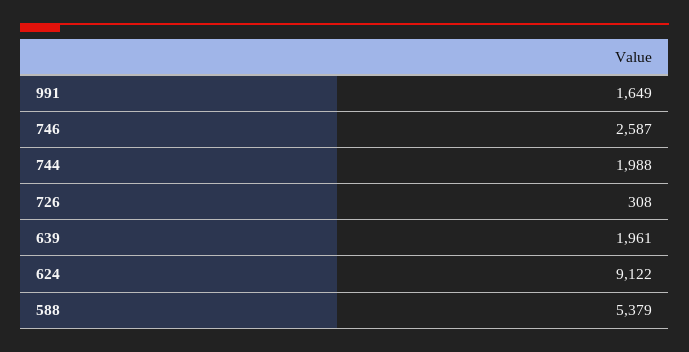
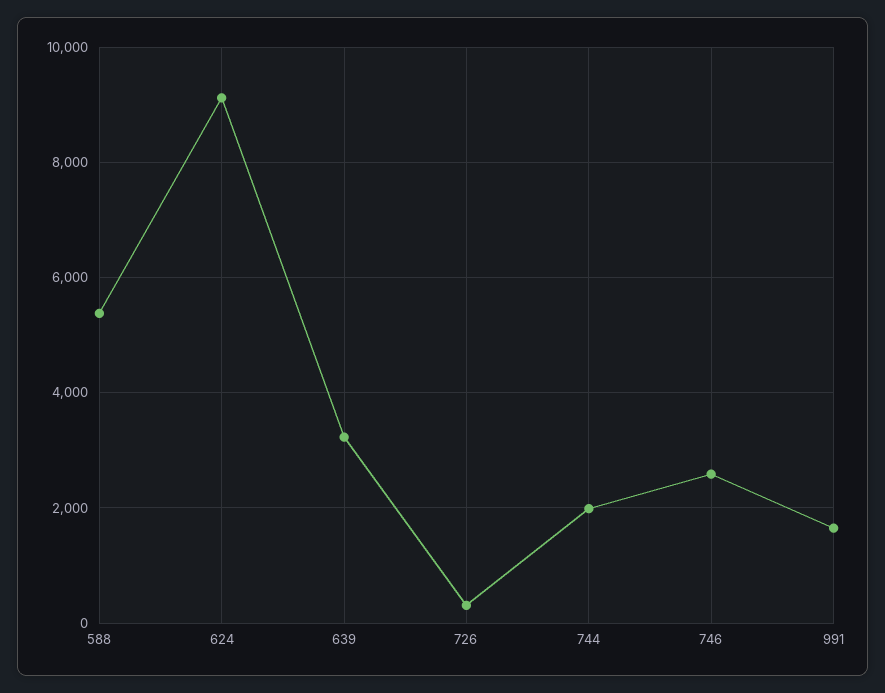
639: 1961 -> 3200

